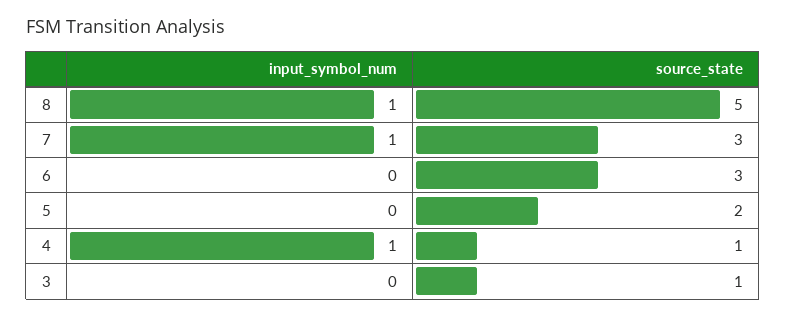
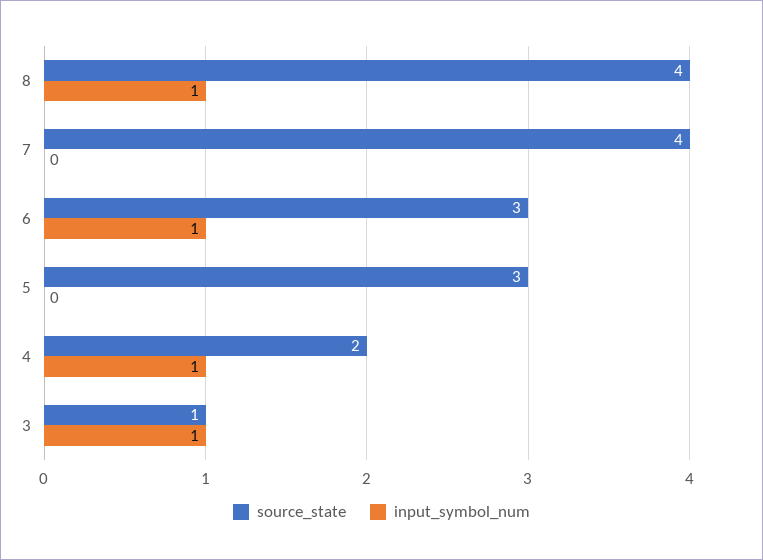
source_state, 8: 5 -> 4
input_symbol_num, 7: 1 -> 0
source_state, 7: 3 -> 4
input_symbol_num, 6: 0 -> 1
source_state, 5: 2 -> 3
source_state, 4: 1 -> 2
input_symbol_num, 3: 0 -> 1

